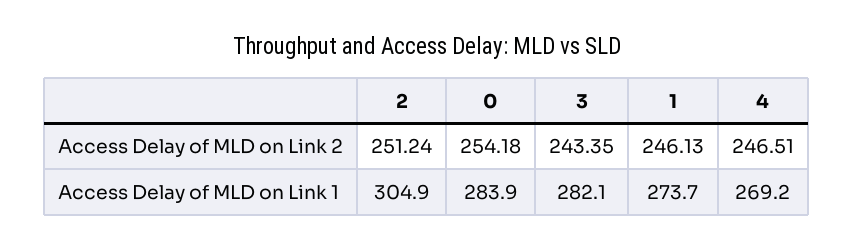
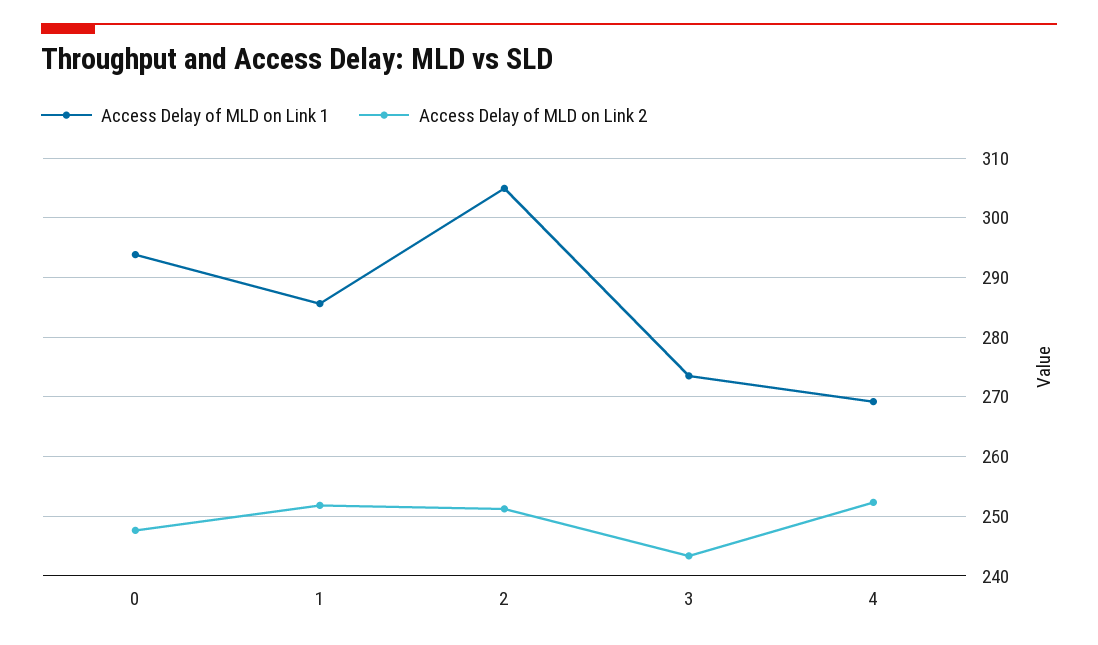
Access Delay of MLD on Link 2, 0: 254.18 -> 248
Access Delay of MLD on Link 2, 1: 246.13 -> 252
Access Delay of MLD on Link 2, 4: 246.51 -> 252
Access Delay of MLD on Link 1, 0: 283.9 -> 294
Access Delay of MLD on Link 1, 3: 282.1 -> 274
Access Delay of MLD on Link 1, 1: 273.7 -> 286

